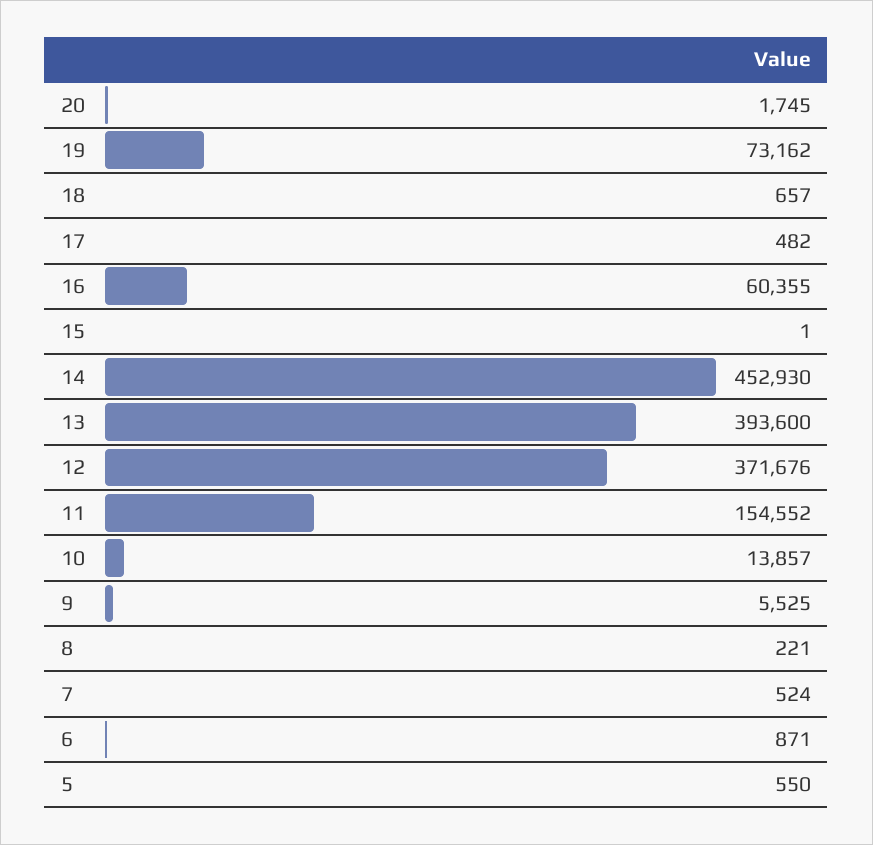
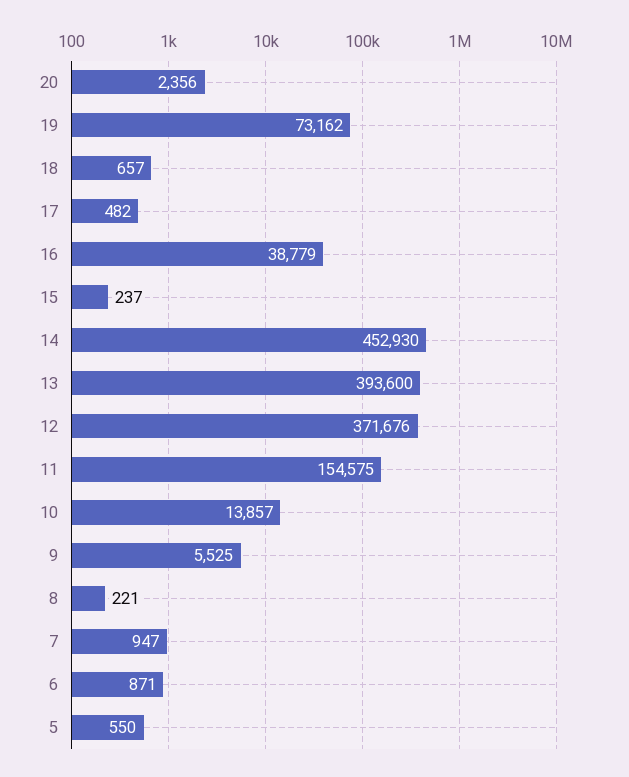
20: 1745 -> 2356
16: 60355 -> 38779
15: 1 -> 237
11: 154552 -> 154575
7: 524 -> 947

